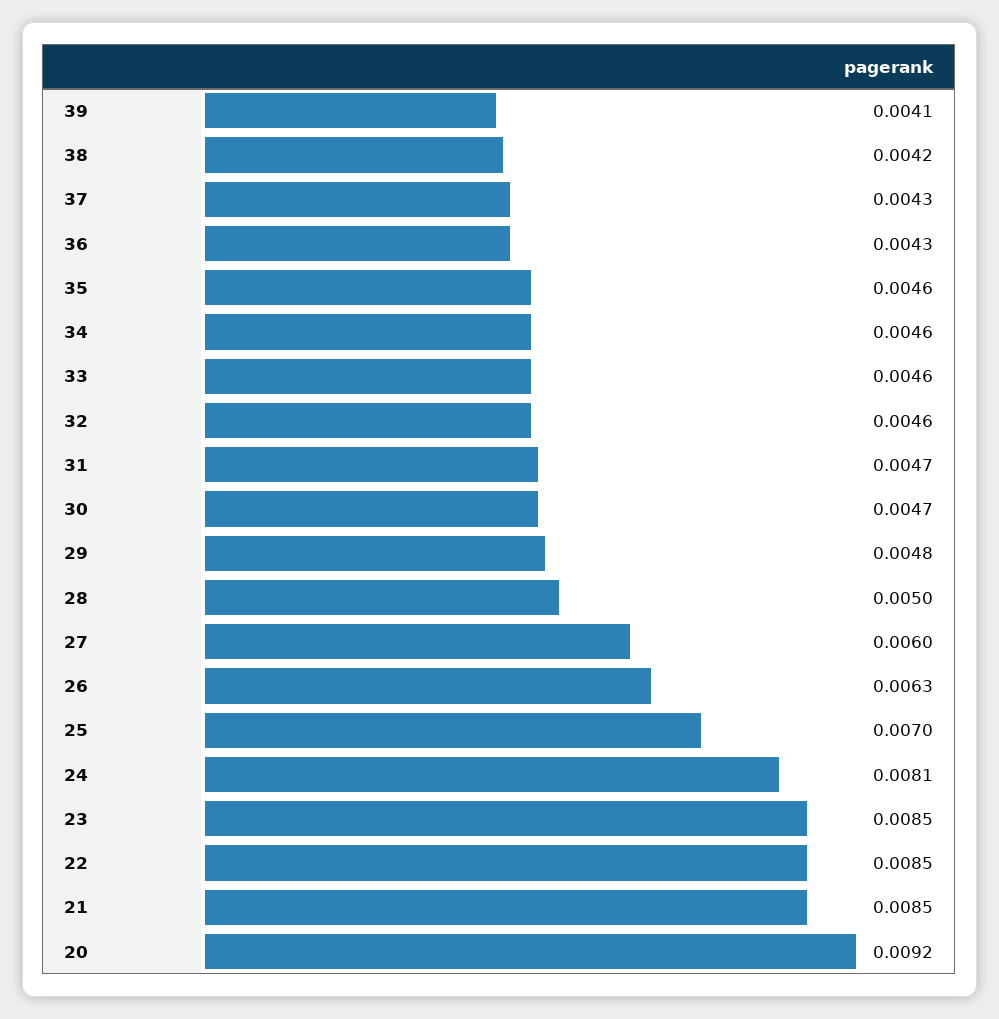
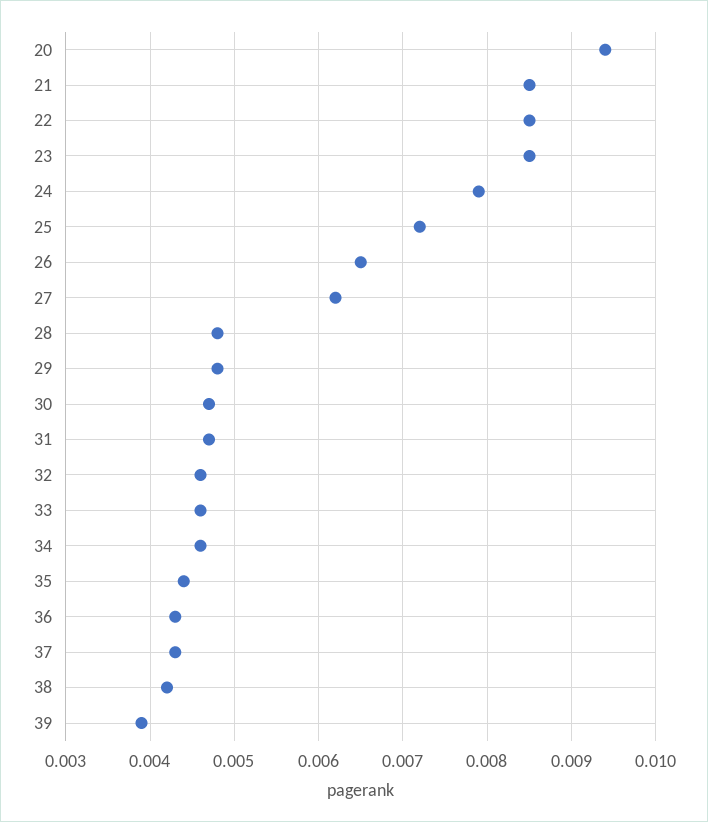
39: 0.0041 -> 0.0039
35: 0.0046 -> 0.0044
28: 0.005 -> 0.0048
27: 0.006 -> 0.0062
26: 0.0063 -> 0.0065
25: 0.007 -> 0.0072
24: 0.0081 -> 0.0079
20: 0.0092 -> 0.0094

